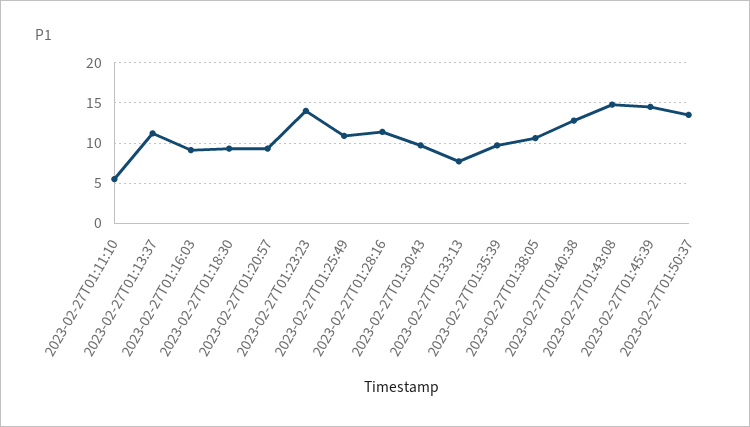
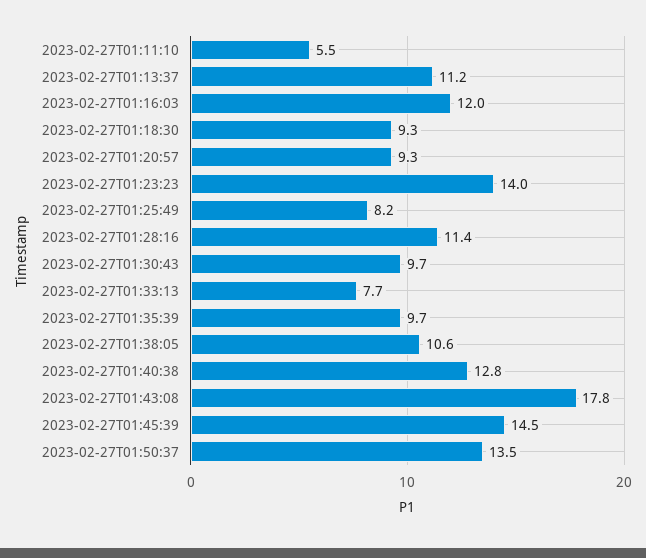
2023-02-27T01:16:03: 9 -> 12
2023-02-27T01:25:49: 11 -> 8.2
2023-02-27T01:43:08: 15 -> 17.8

